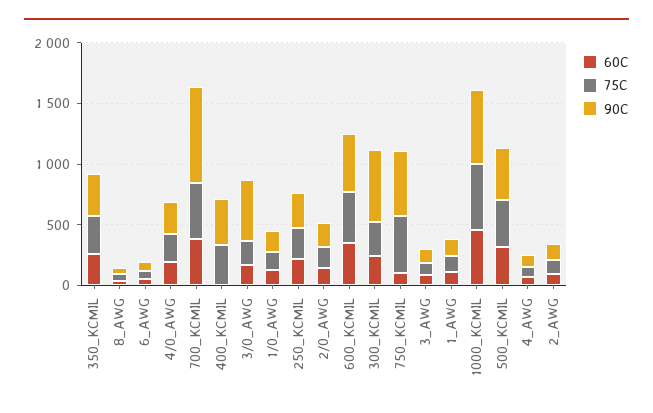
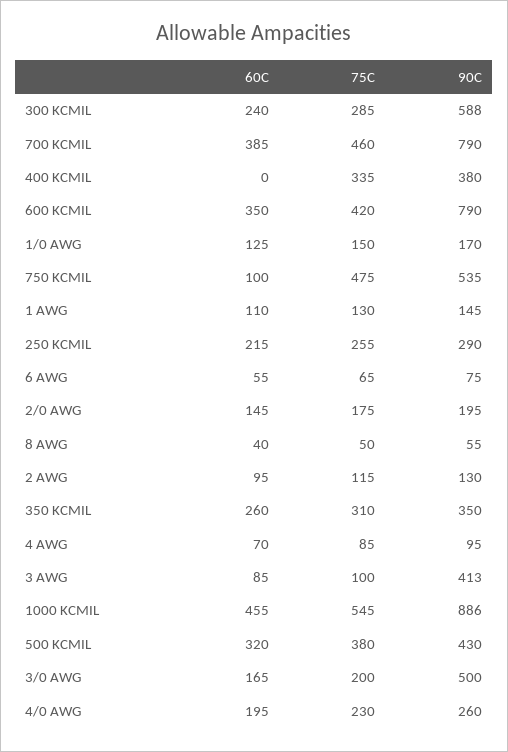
90C, 600_KCMIL: 500 -> 790
90C, 3_AWG: 100 -> 413
90C, 1000_KCMIL: 600 -> 886

